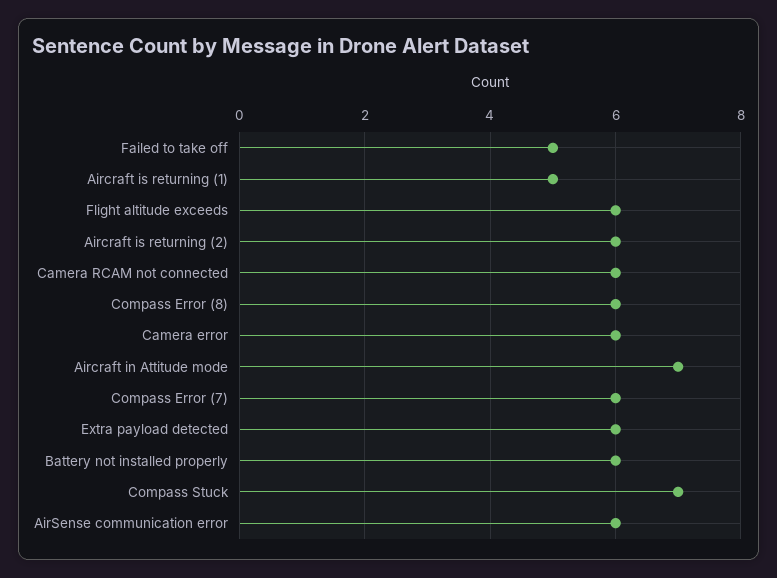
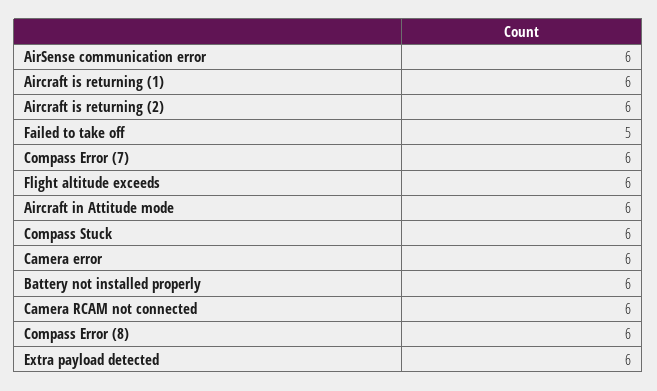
Aircraft is returning (1): 5 -> 6
Aircraft in Attitude mode: 7 -> 6
Compass Stuck: 7 -> 6

